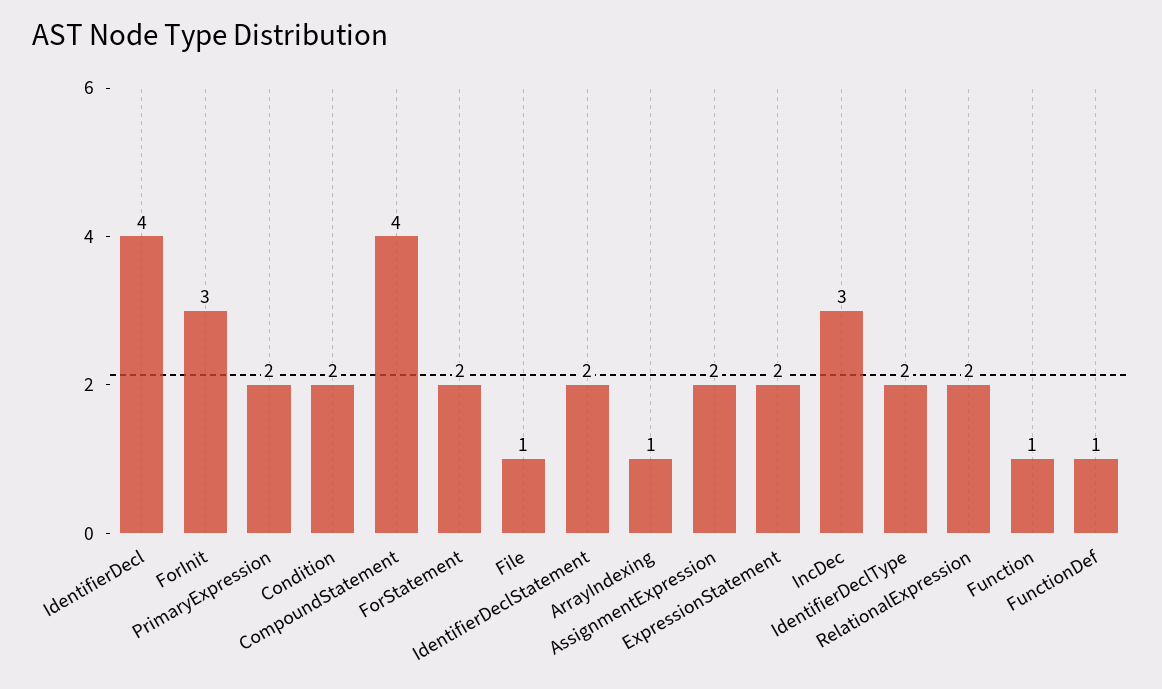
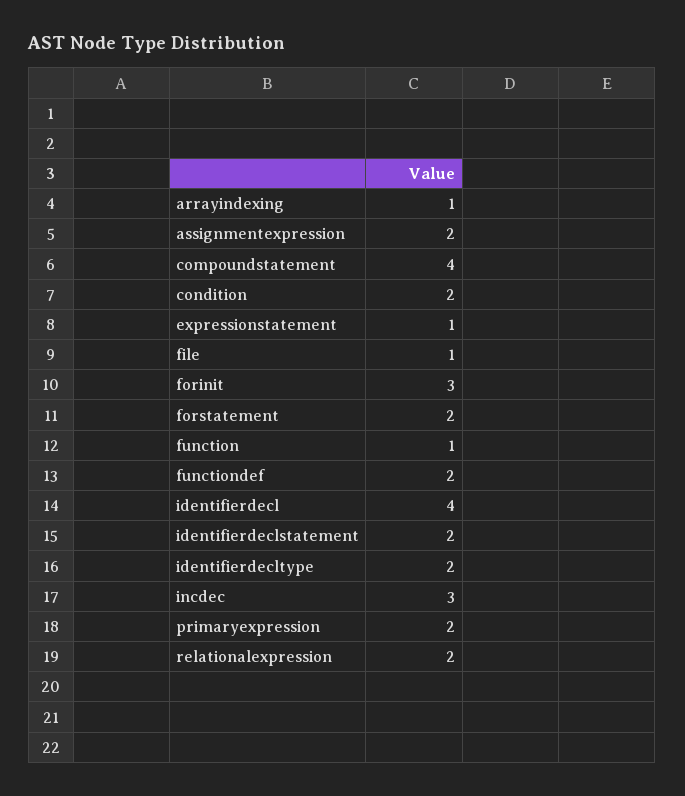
ExpressionStatement: 2 -> 1
FunctionDef: 1 -> 2

